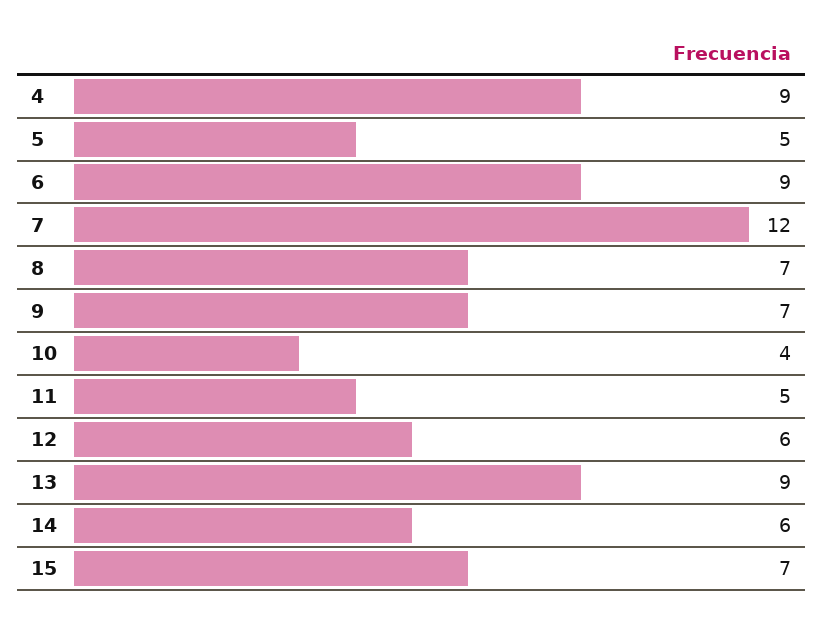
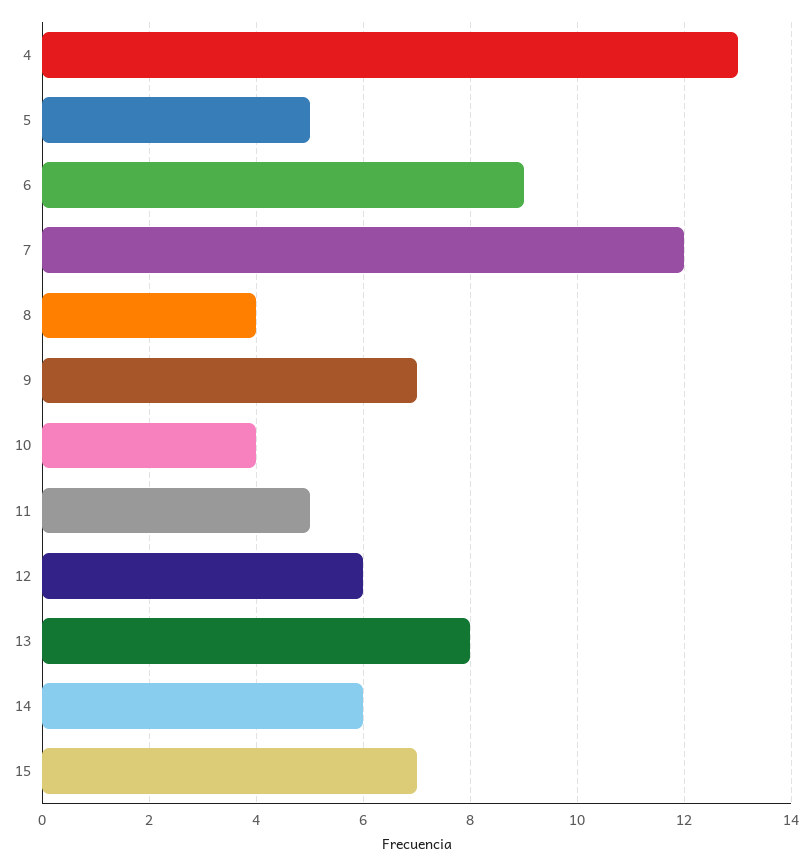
4: 9 -> 13
8: 7 -> 4
13: 9 -> 8

